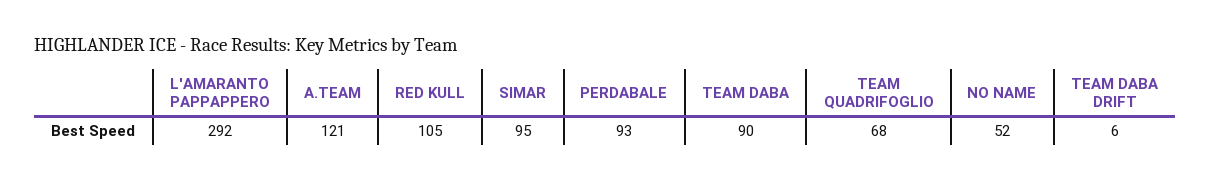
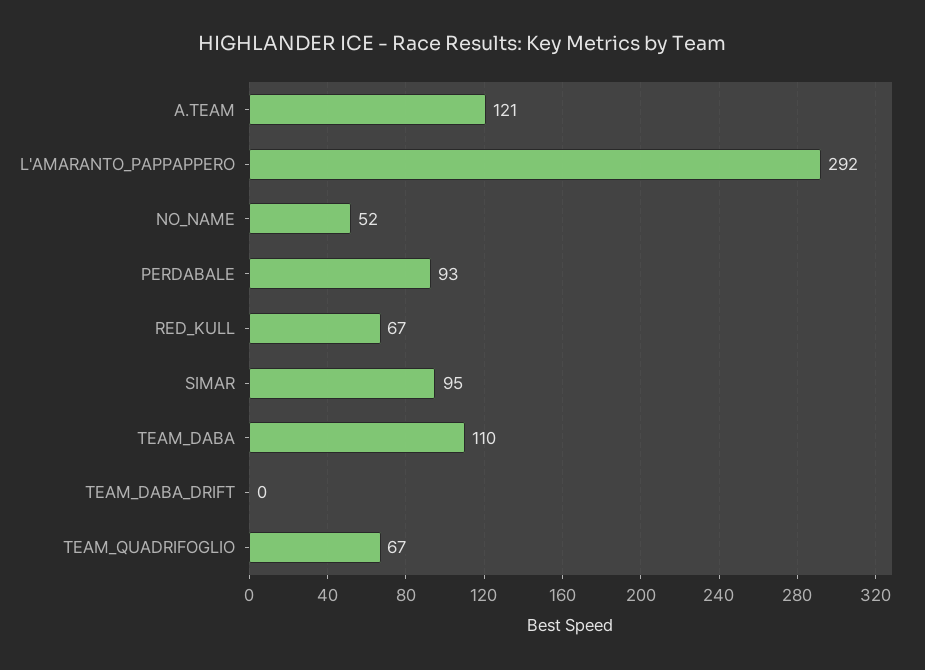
RED KULL: 105 -> 67
TEAM DABA: 90 -> 110
TEAM QUADRIFOGLIO: 68 -> 67
TEAM DABA DRIFT: 6 -> 0

